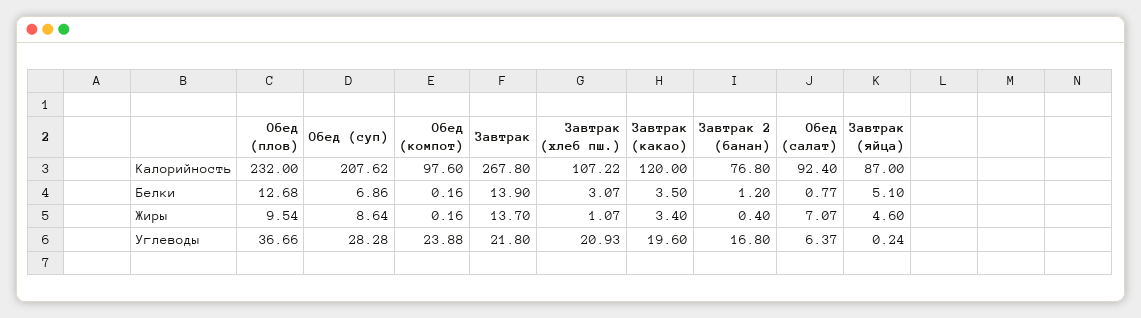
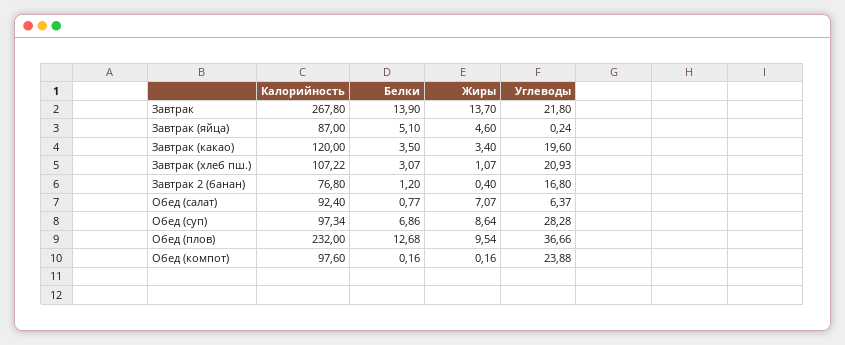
Обед (суп), Калорийность: 207.62 -> 97.34

